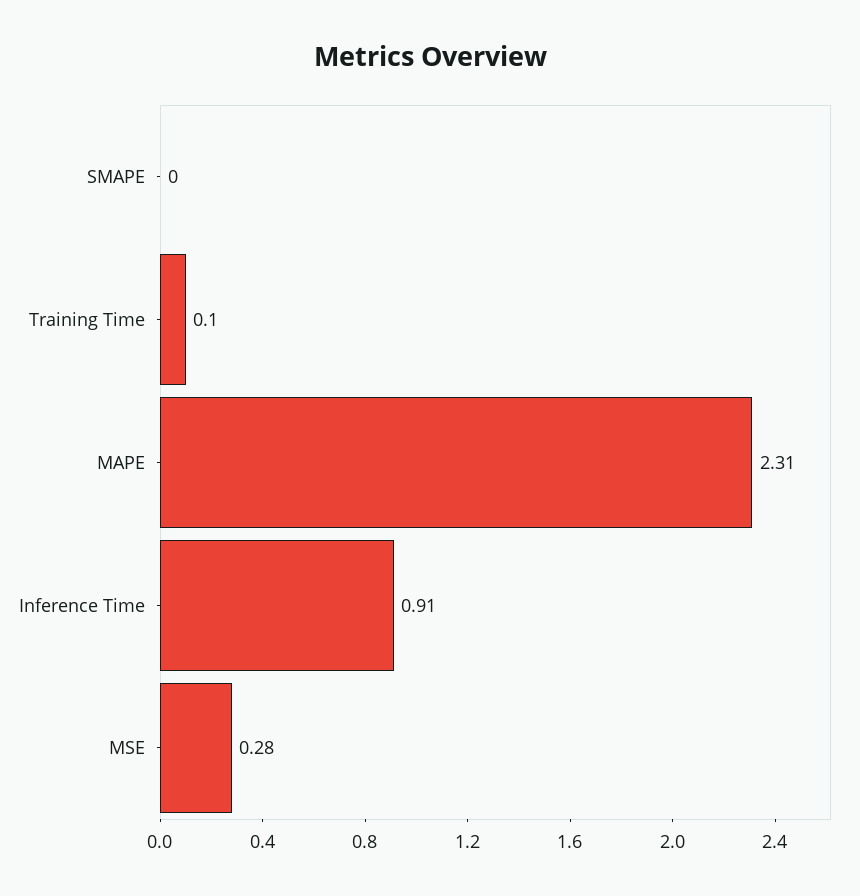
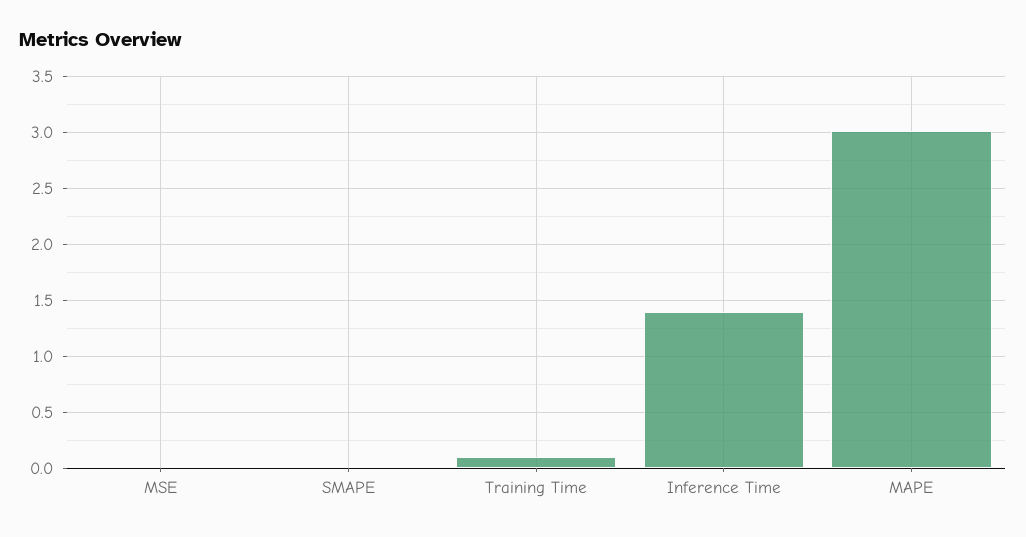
MAPE: 2.31 -> 3
Inference Time: 0.91 -> 1.4
MSE: 0.28 -> 0

